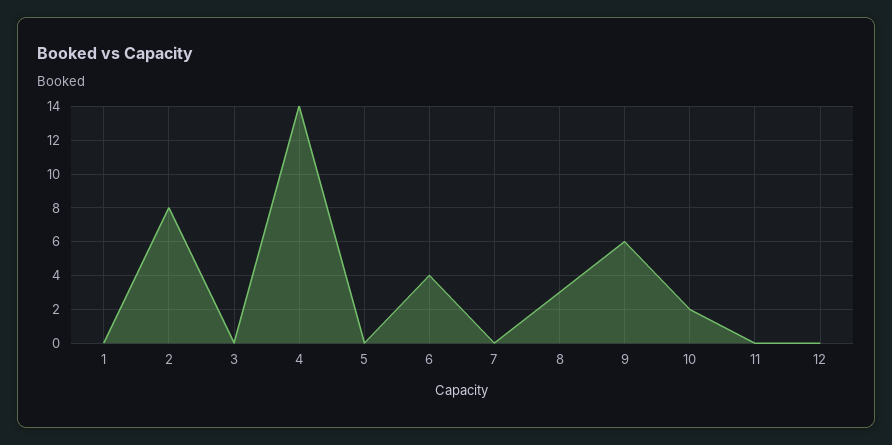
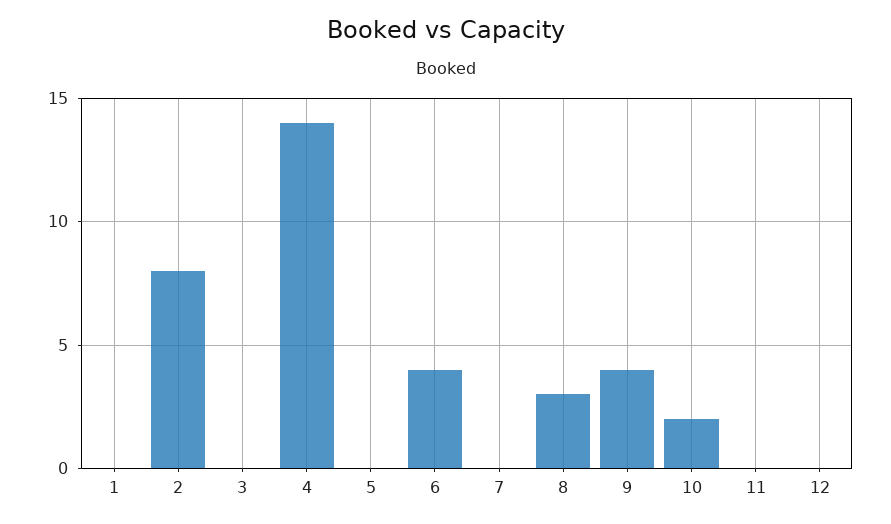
9: 6 -> 4

